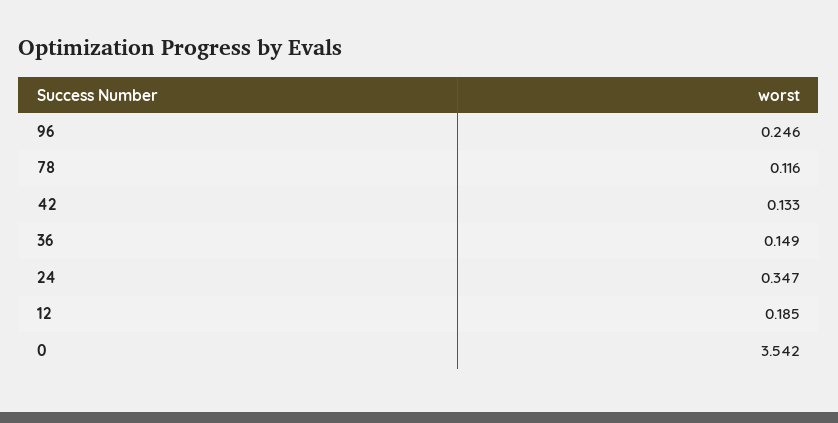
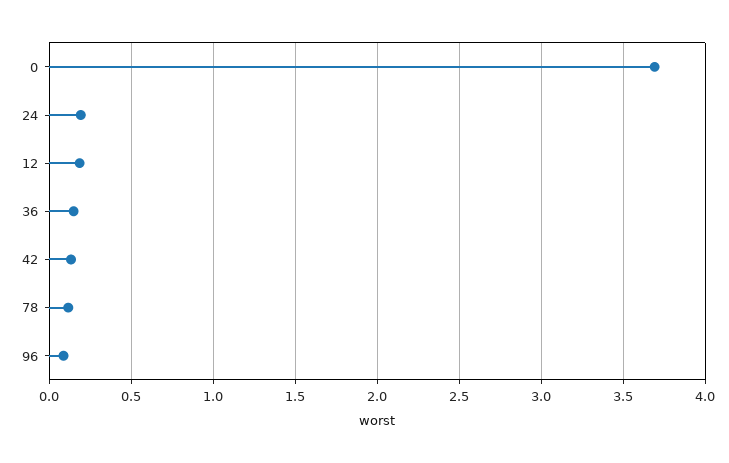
96: 0.246 -> 0.1
24: 0.347 -> 0.2
0: 3.542 -> 3.7

